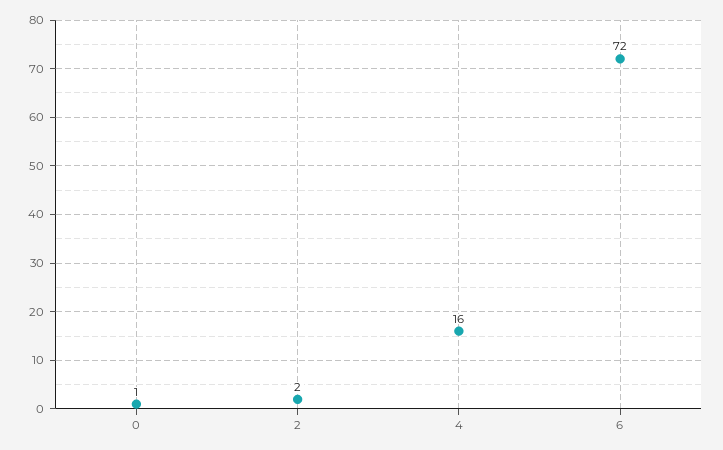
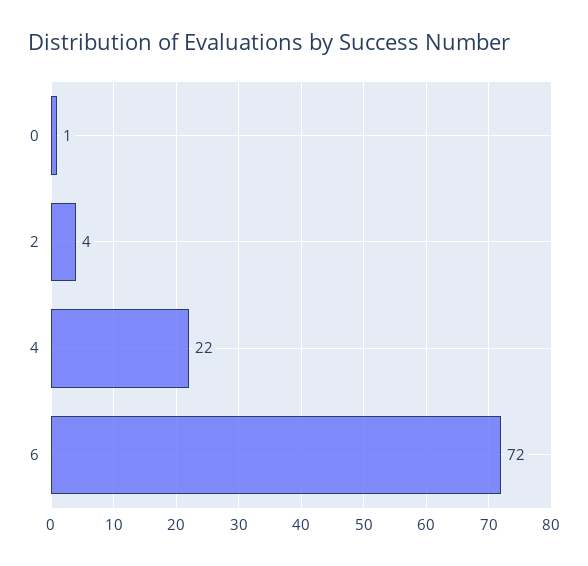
2: 2 -> 4
4: 16 -> 22

